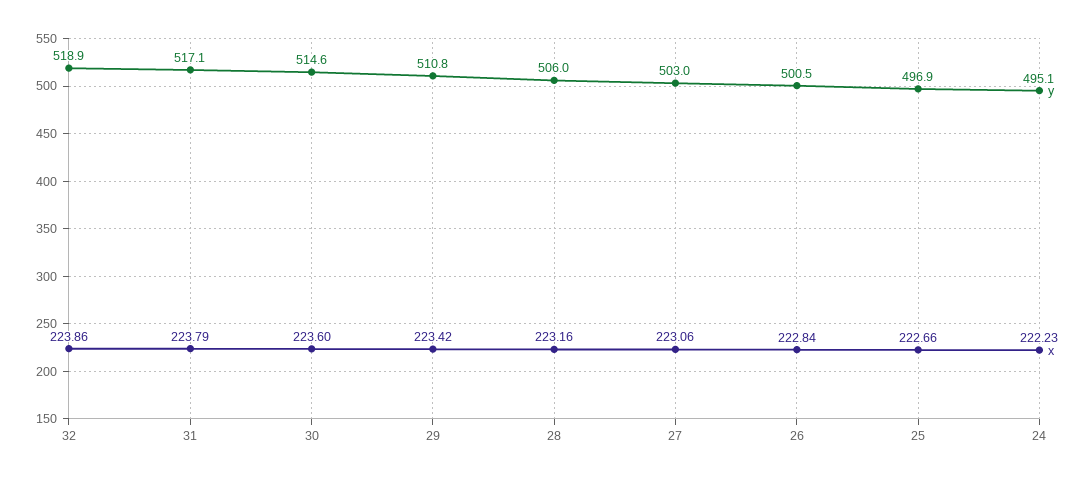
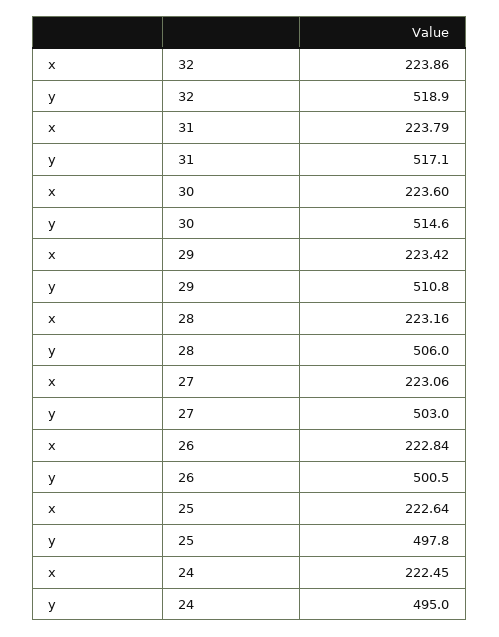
y, 25: 496.9 -> 497.8
x, 25: 222.66 -> 222.64
y, 24: 495.1 -> 495
x, 24: 222.23 -> 222.45

